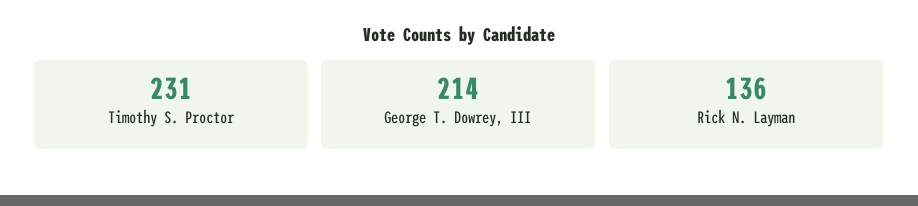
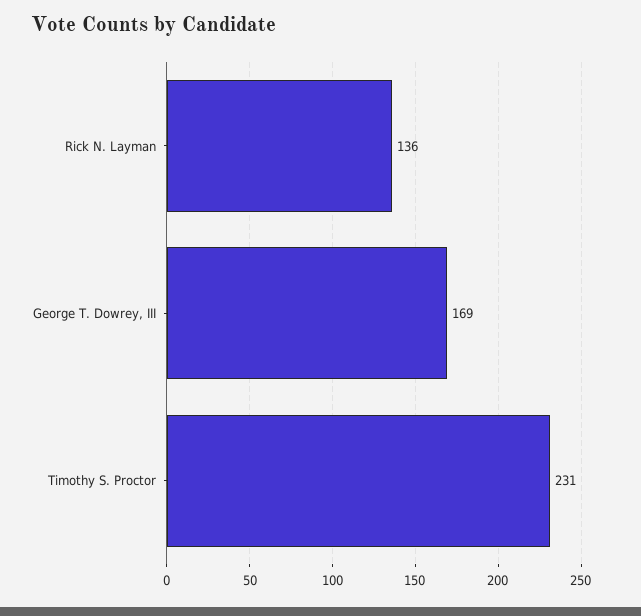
George T. Dowrey, III: 214 -> 169

